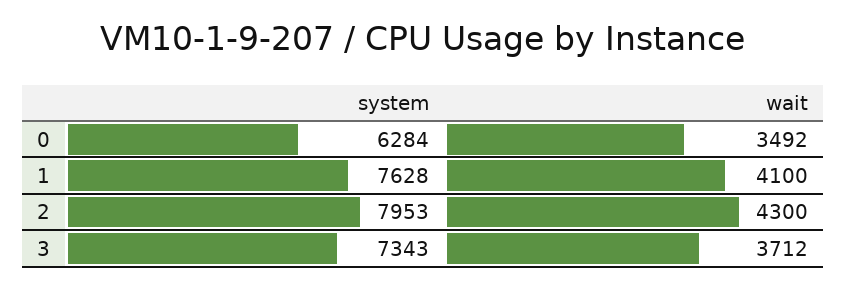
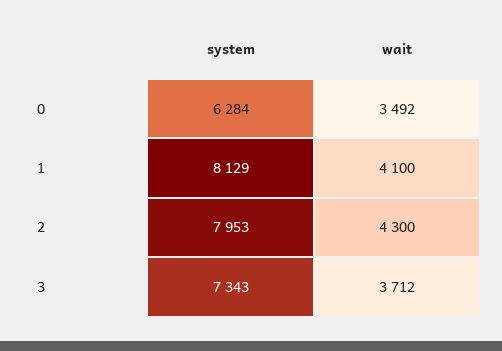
system, 1: 7628 -> 8129

